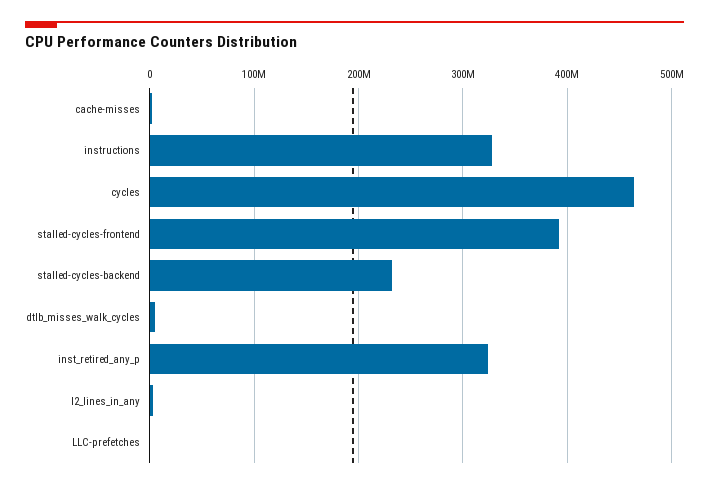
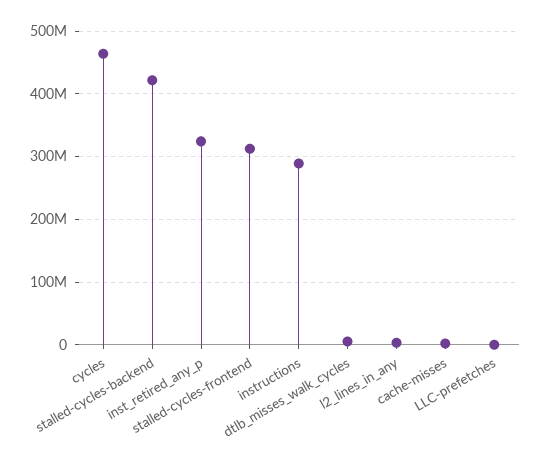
instructions: 330000000 -> 290000000
stalled-cycles-frontend: 390000000 -> 310000000
stalled-cycles-backend: 230000000 -> 420000000

